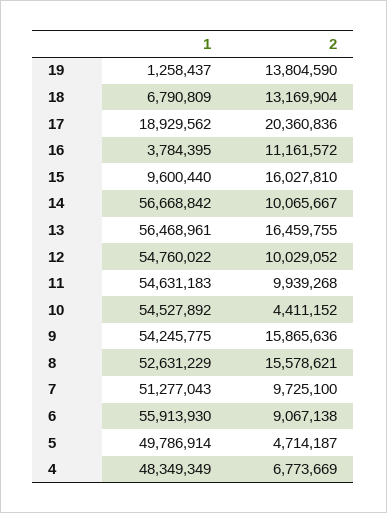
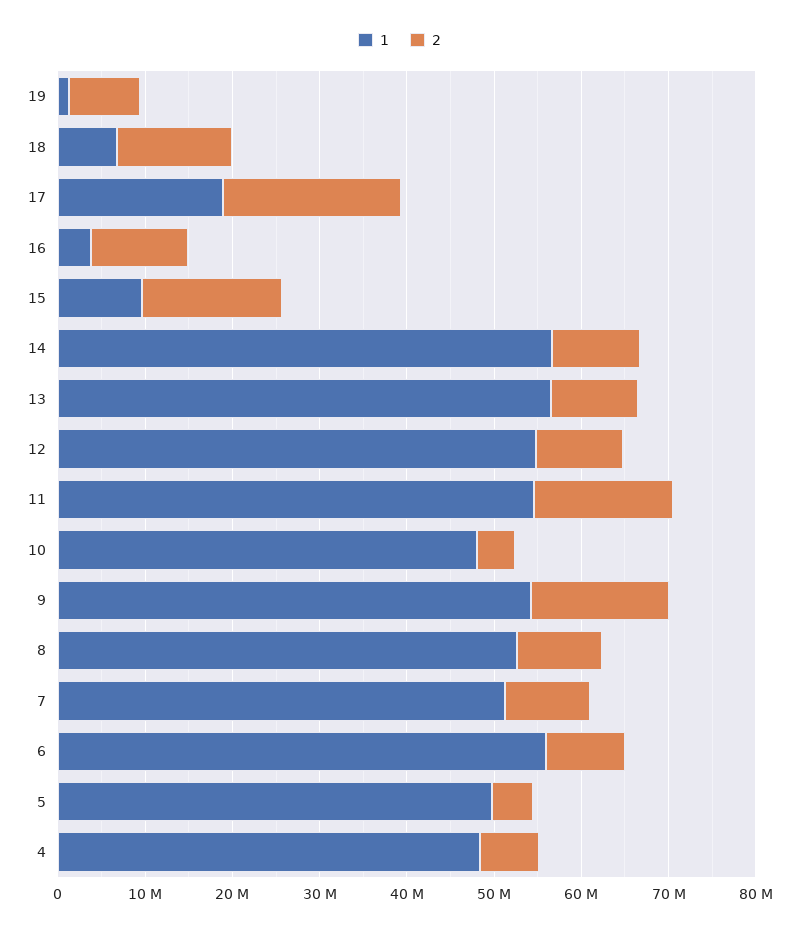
2, 19: 13804590 -> 8000000
2, 13: 16459755 -> 10000000
2, 11: 9939268 -> 16000000
1, 10: 54527892 -> 48000000
2, 8: 15578621 -> 10000000

